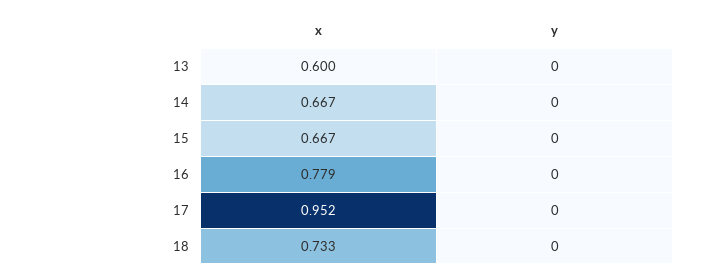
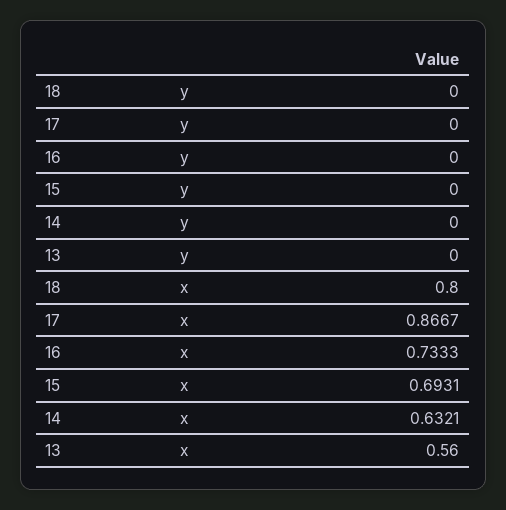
x, 13: 0.6 -> 0.56
x, 14: 0.667 -> 0.6321
x, 15: 0.667 -> 0.6931
x, 16: 0.779 -> 0.7333
x, 17: 0.952 -> 0.8667
x, 18: 0.733 -> 0.8

